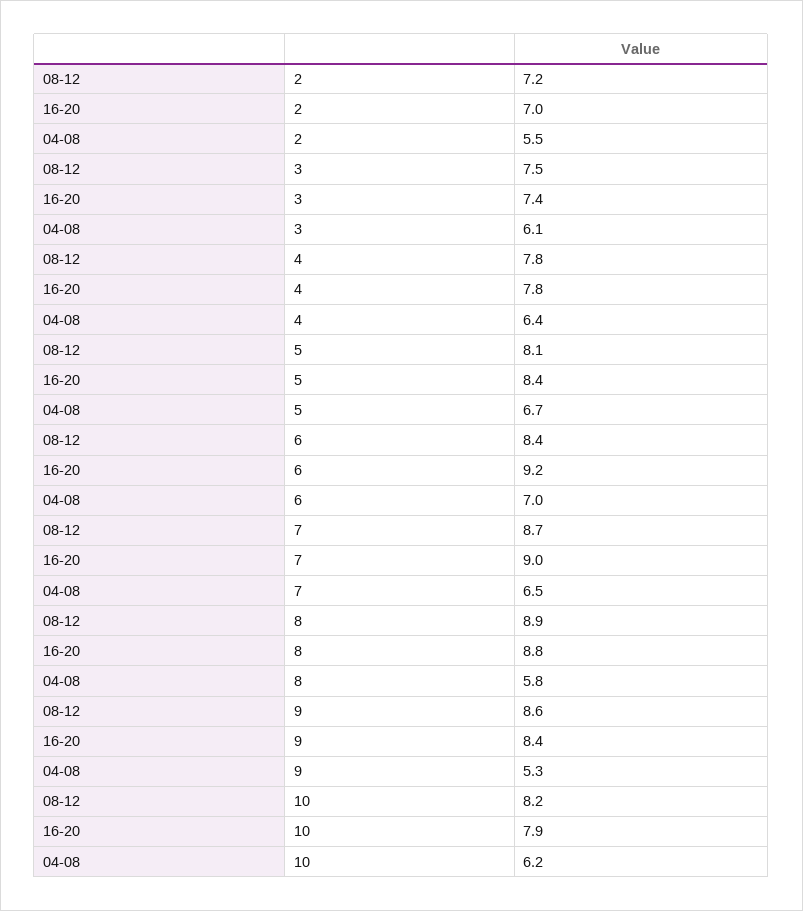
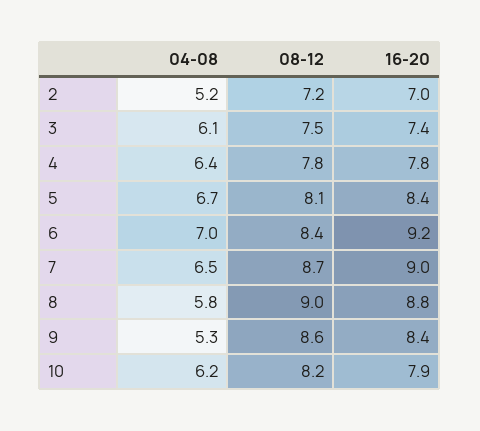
04-08, 2: 5.5 -> 5.2
08-12, 8: 8.9 -> 9

